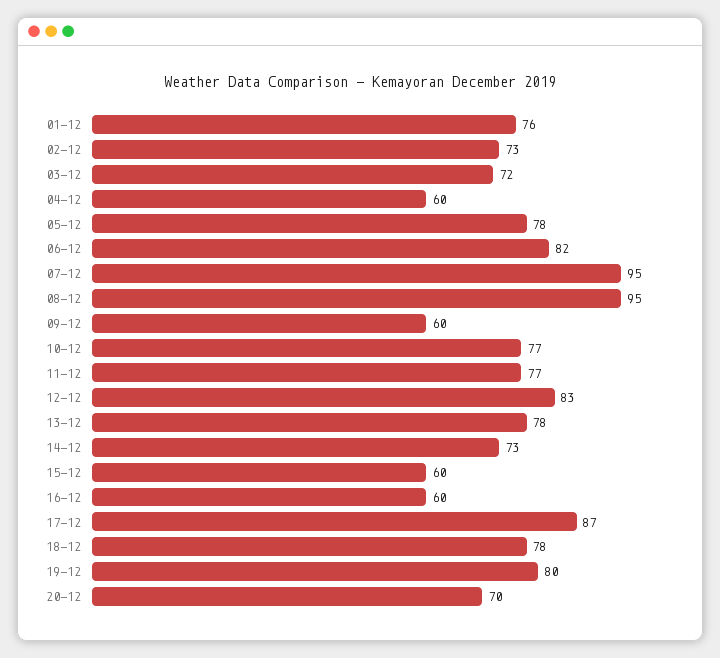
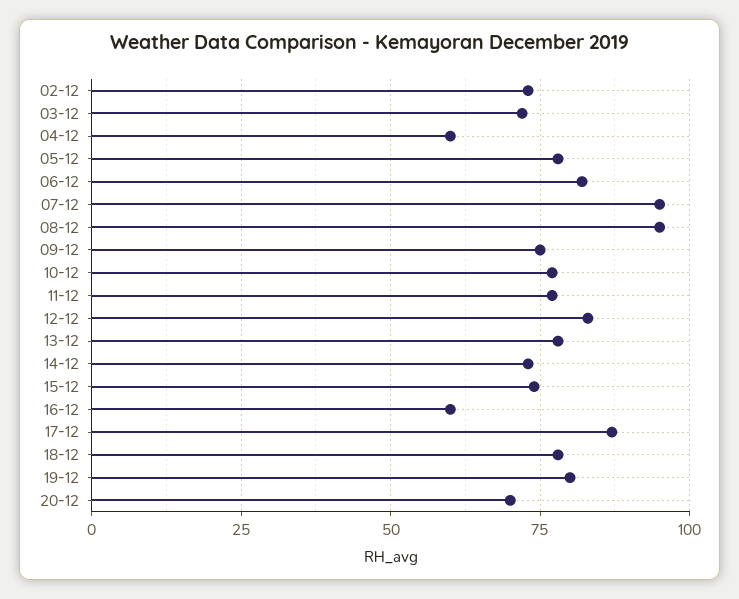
01-12: 76 -> none
09-12: 60 -> 75
15-12: 60 -> 75

